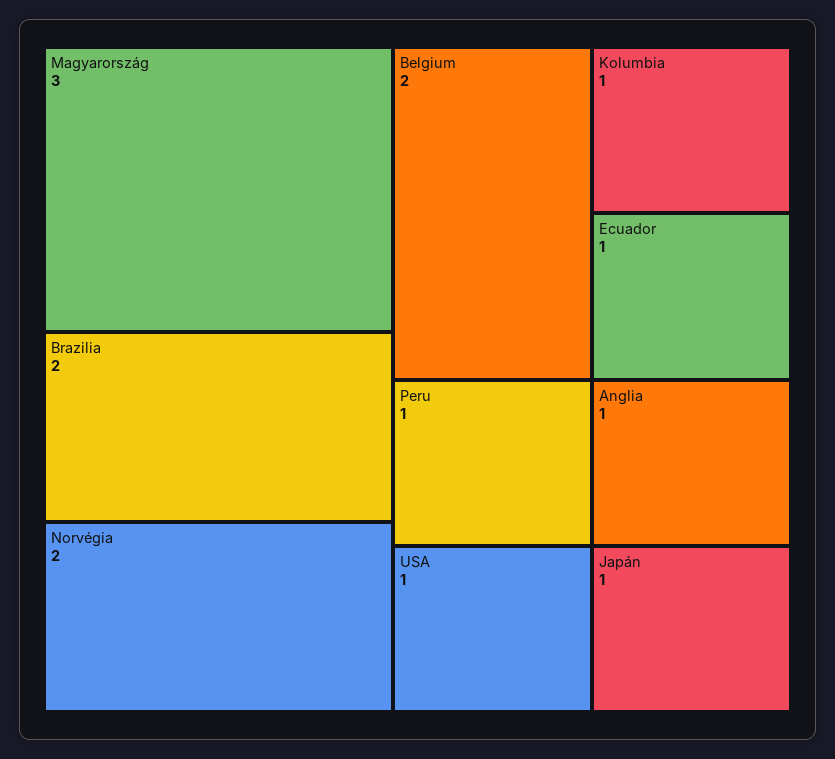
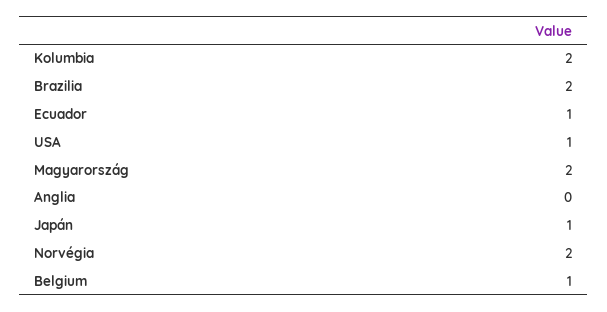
Magyarország: 3 -> 2
Belgium: 2 -> 1
Kolumbia: 1 -> 2
Peru: 1 -> none
Anglia: 1 -> 0

